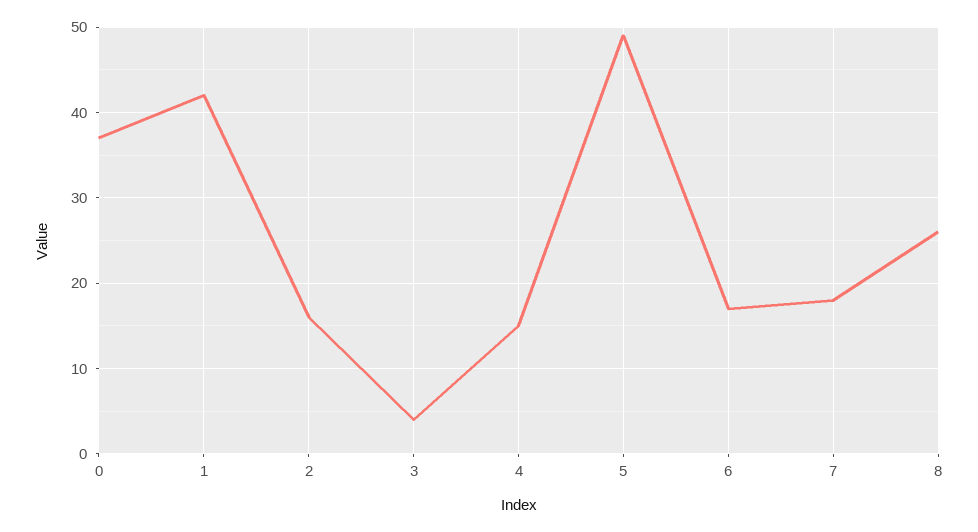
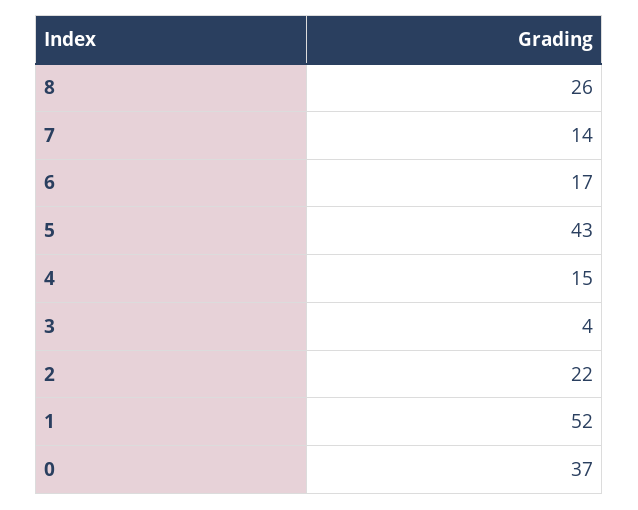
1: 42 -> 52
2: 16 -> 22
5: 49 -> 43
7: 18 -> 14

